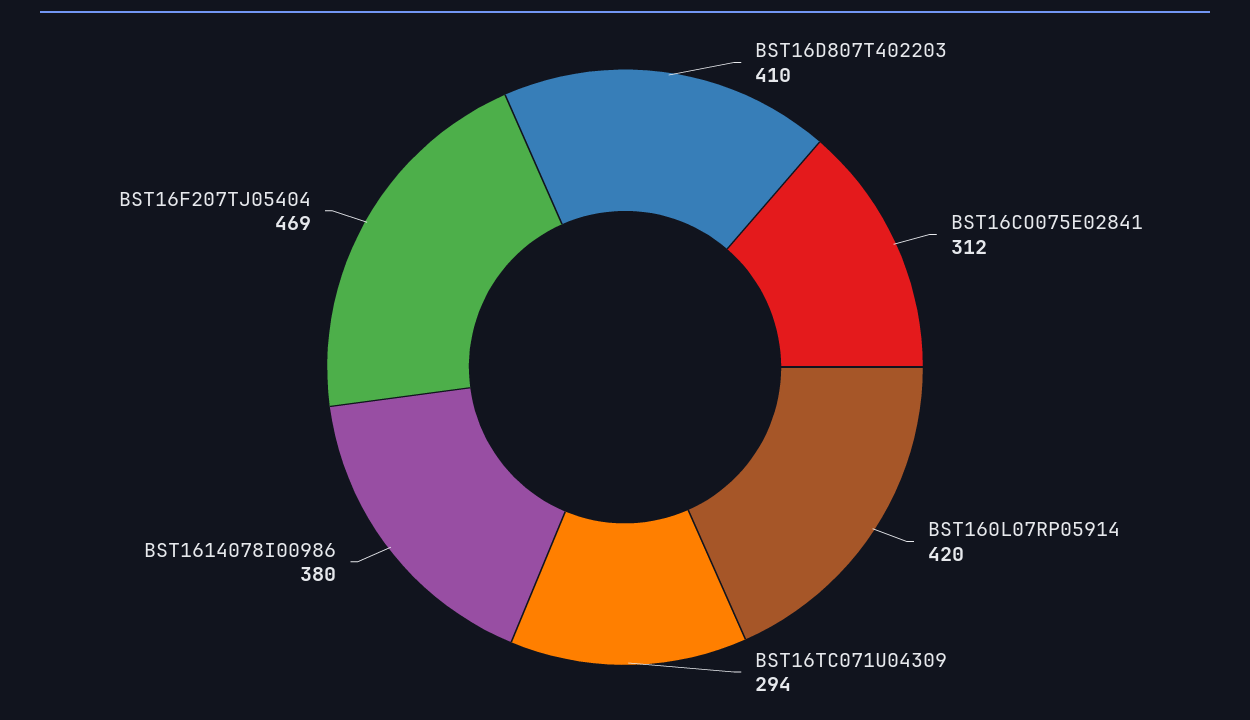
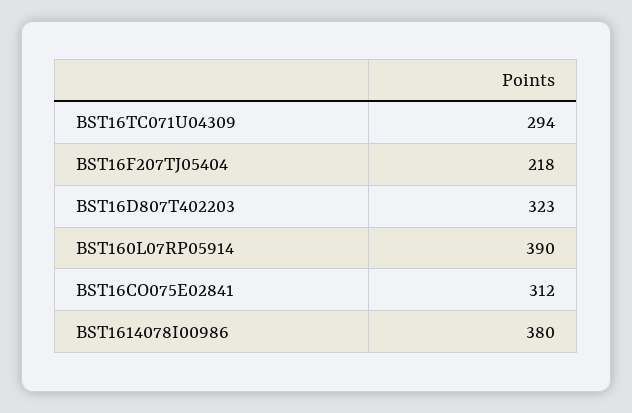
BST16D807T402203: 410 -> 323
BST160L07RP05914: 420 -> 390
BST16F207TJ05404: 469 -> 218

